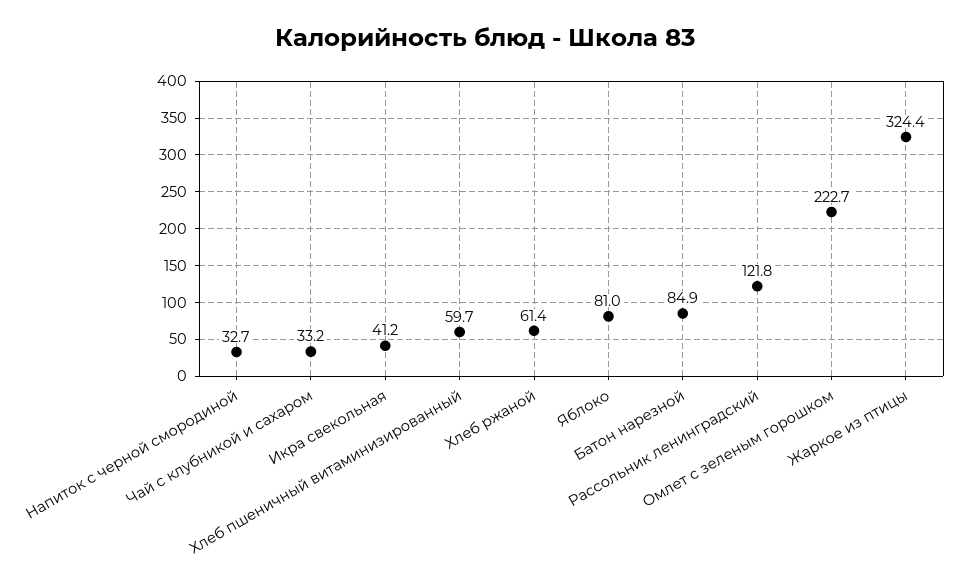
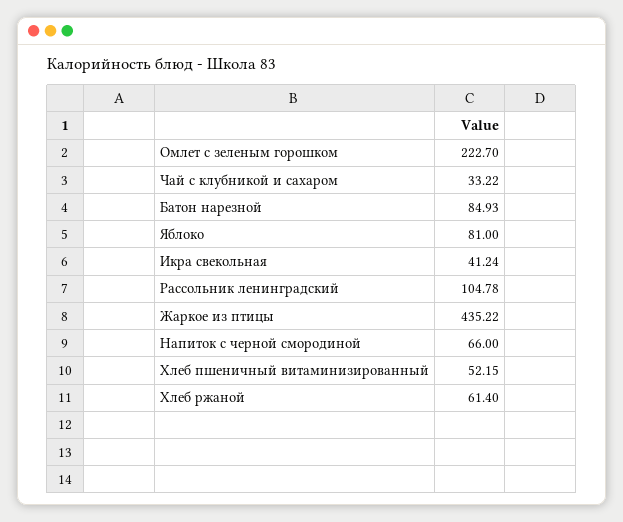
Напиток с черной смородиной: 32.7 -> 66
Хлеб пшеничный витаминизированный: 59.7 -> 52.15
Рассольник ленинградский: 121.8 -> 104.78
Жаркое из птицы: 324.4 -> 435.22

